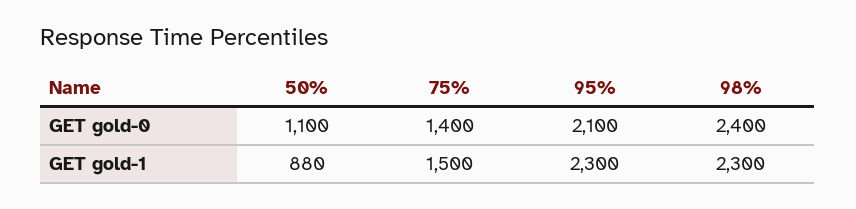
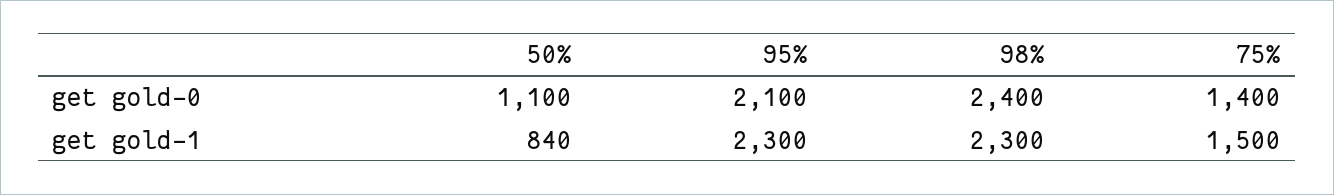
50%, GET gold-1: 880 -> 840

